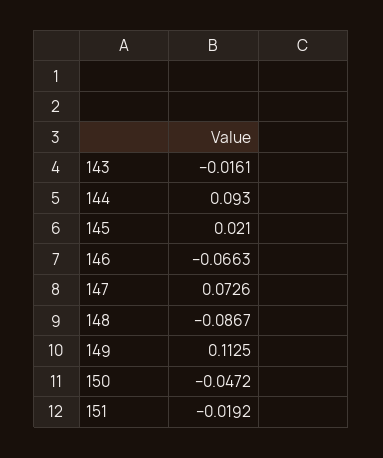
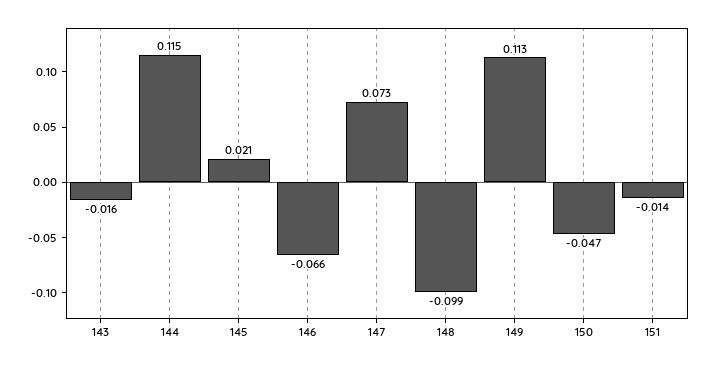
144: 0.093 -> 0.115
148: -0.0867 -> -0.099
151: -0.0192 -> -0.014

